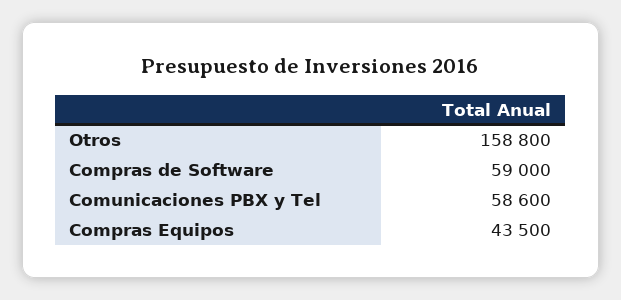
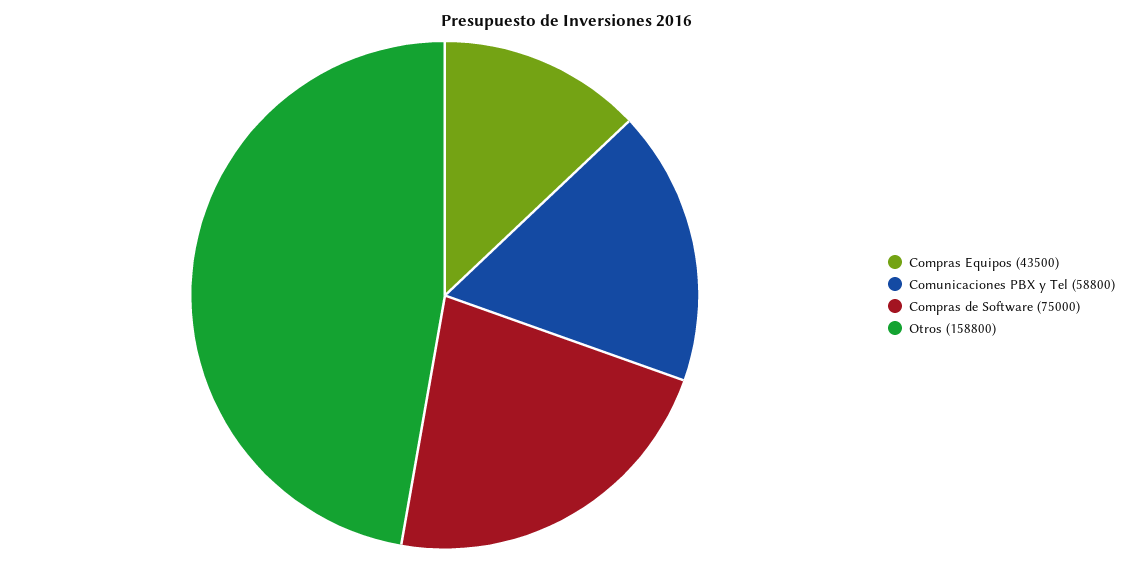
Compras de Software: 59000 -> 75000
Comunicaciones PBX y Tel: 58600 -> 58800

